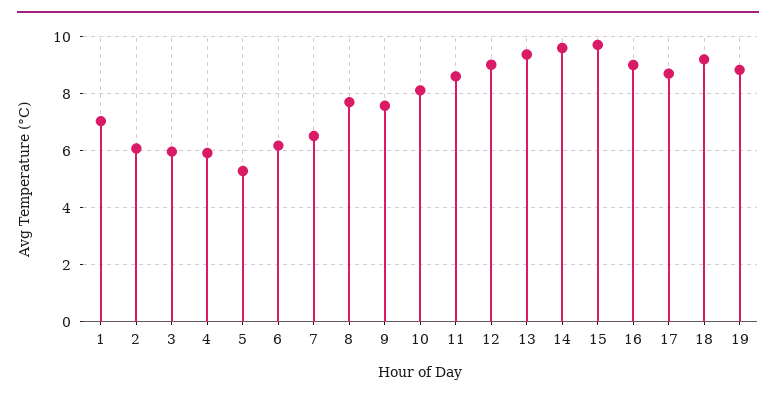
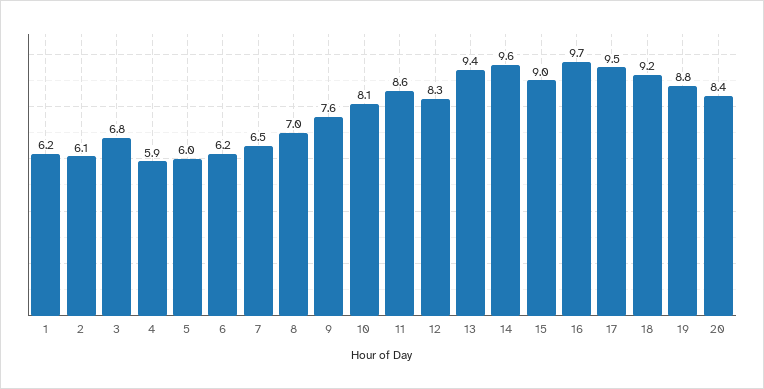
1: 7 -> 6.2
3: 6 -> 6.8
5: 5.25 -> 6
8: 7.75 -> 7
12: 9 -> 8.3
15: 9.75 -> 9
16: 9 -> 9.7
17: 8.75 -> 9.5
20: none -> 8.4

